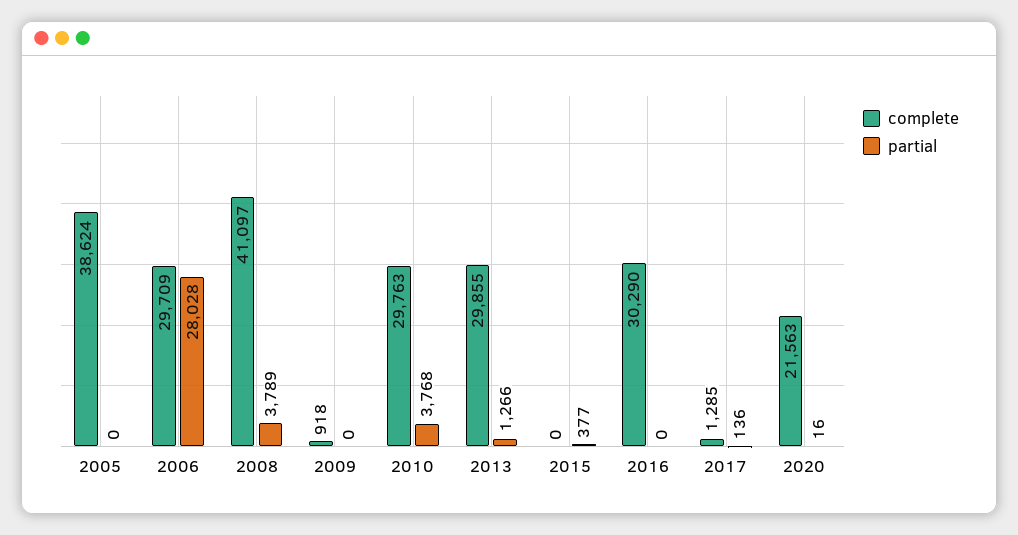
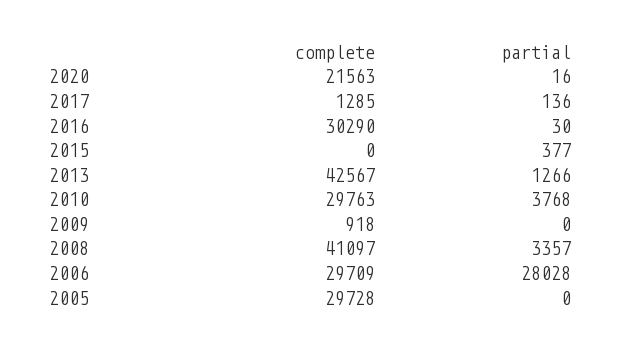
complete, 2005: 38624 -> 29728
partial, 2008: 3789 -> 3357
complete, 2013: 29855 -> 42567
partial, 2016: 0 -> 30

